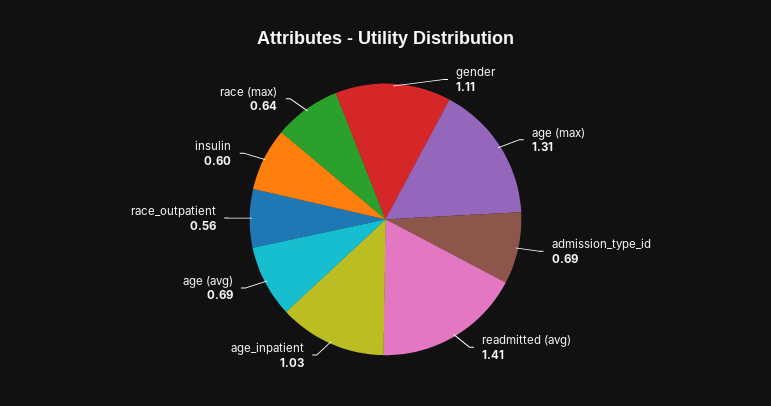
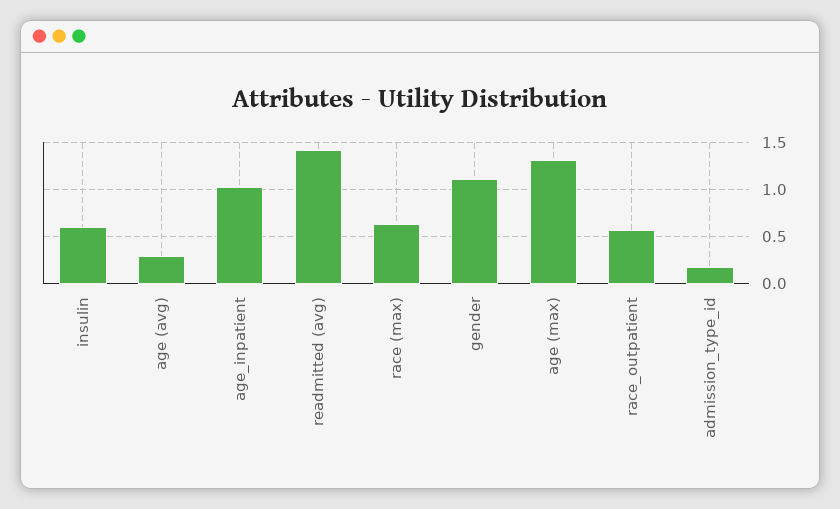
admission_type_id: 0.69 -> 0.2
age (avg): 0.69 -> 0.3

